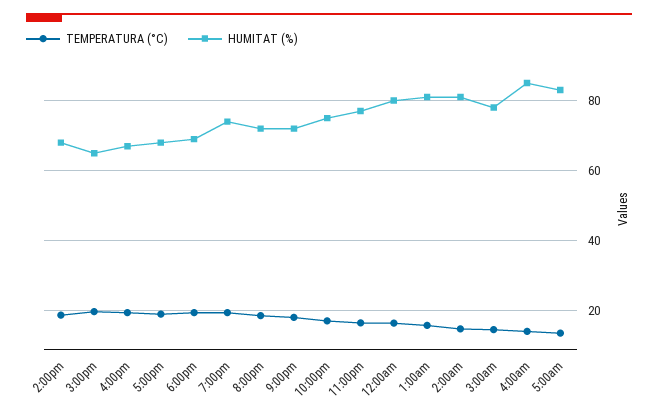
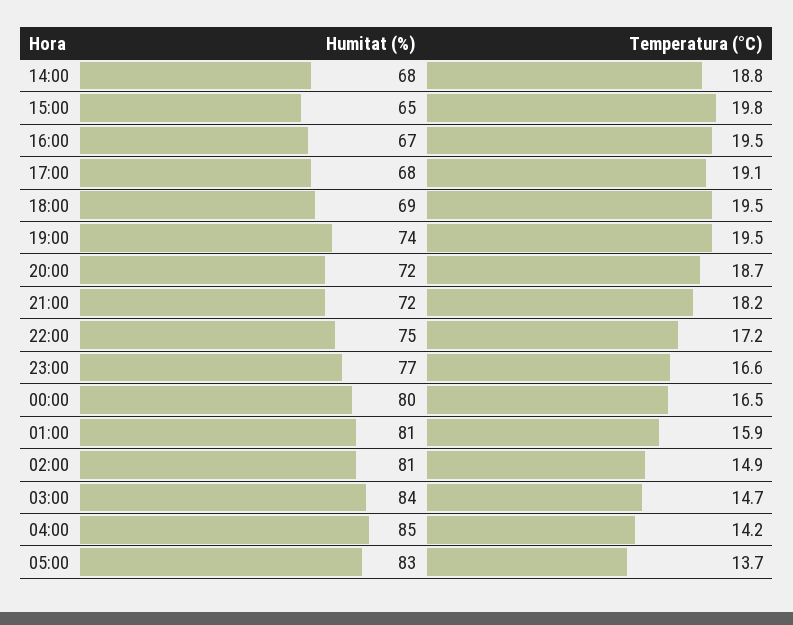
HUMITAT (%), 3:00am: 78 -> 84

